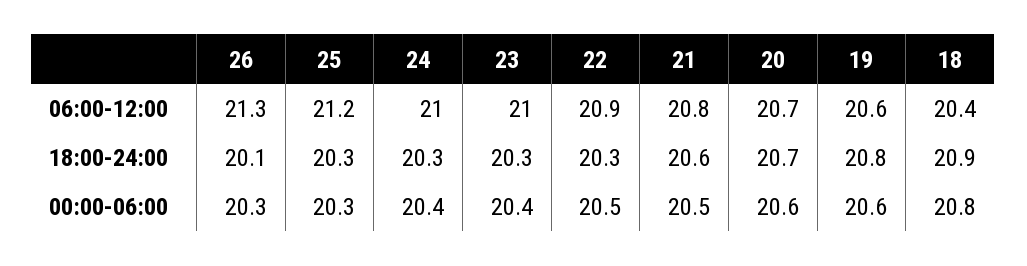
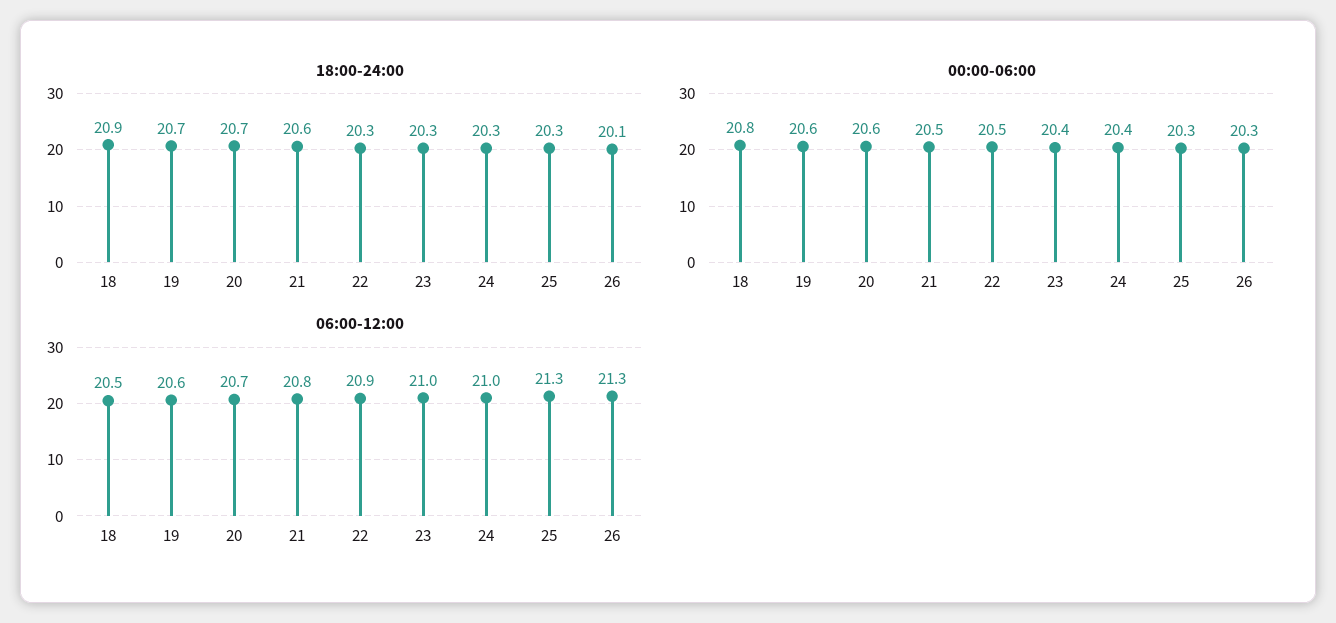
06:00-12:00, 25: 21.2 -> 21.3
06:00-12:00, 18: 20.4 -> 20.5
18:00-24:00, 19: 20.8 -> 20.7

